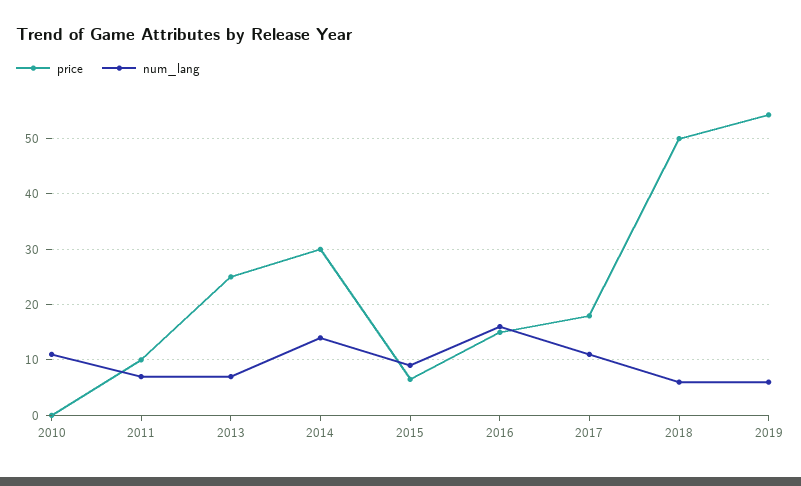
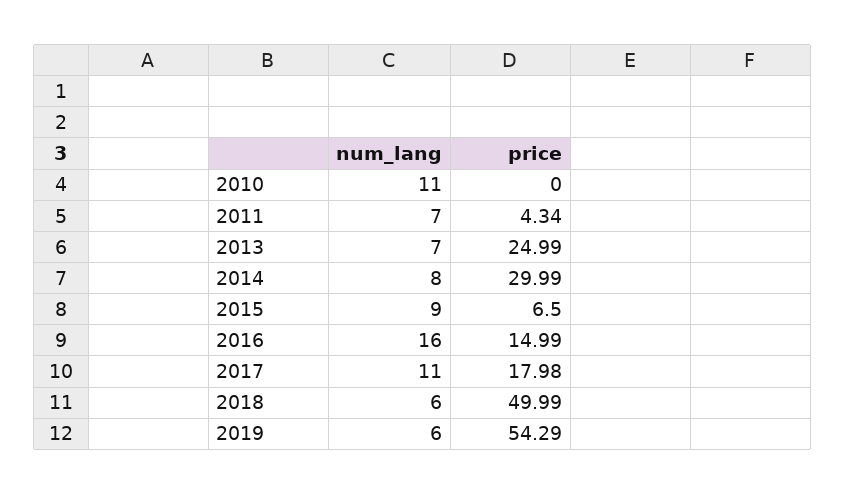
price, 2011: 10 -> 4.34
num_lang, 2014: 14 -> 8

